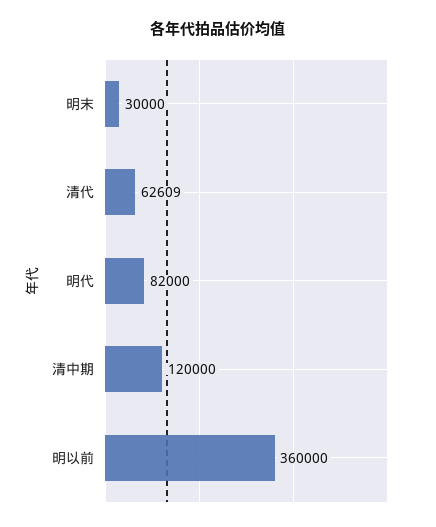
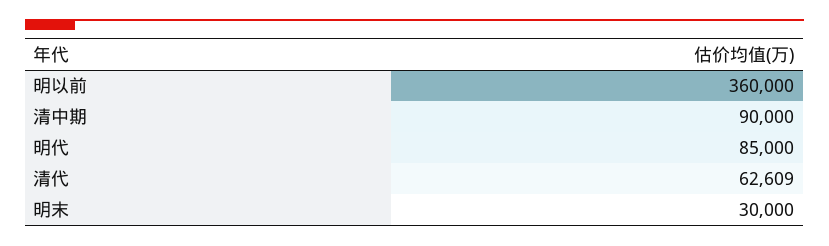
明代: 82000 -> 85000
清中期: 120000 -> 90000

